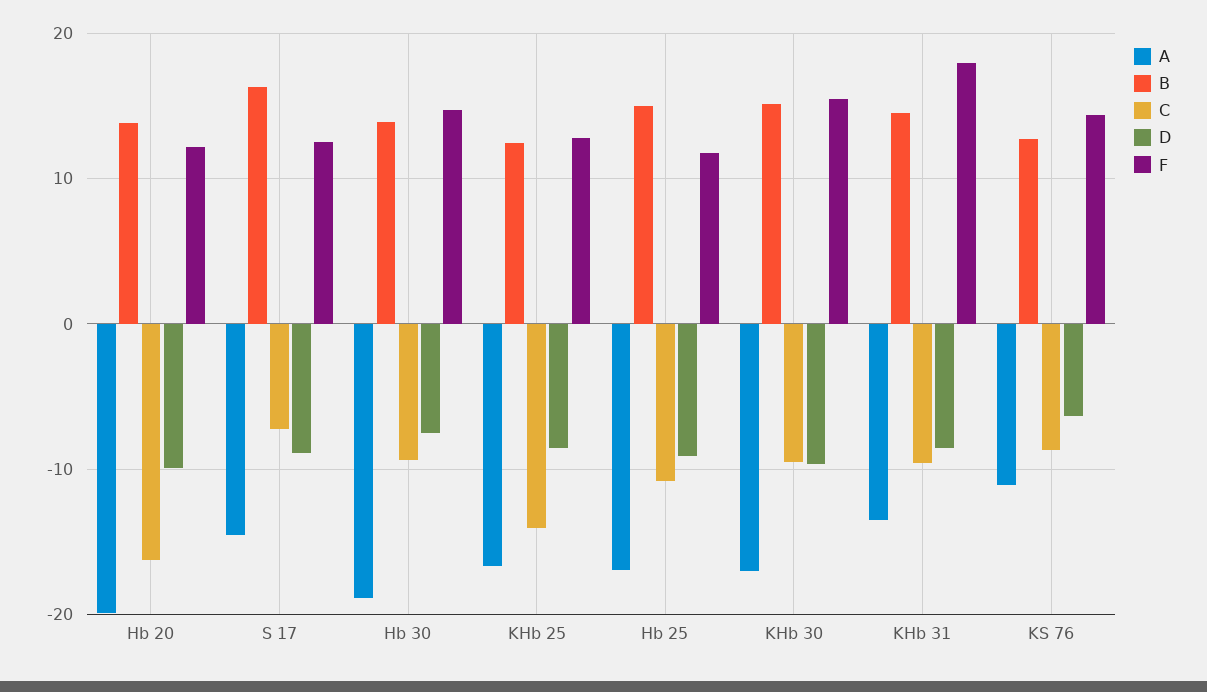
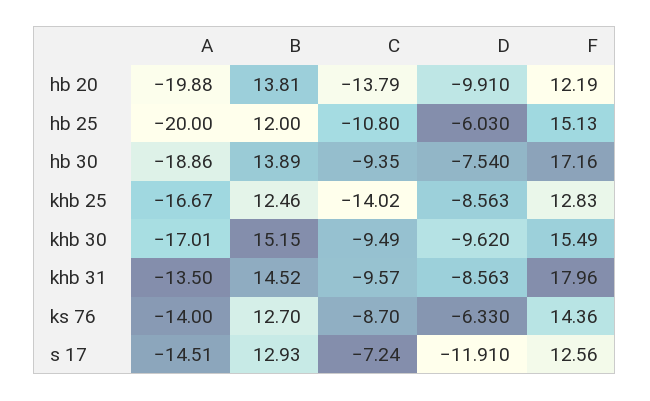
C, Hb 20: -16 -> -13.79
B, S 17: 16 -> 12.93
D, S 17: -9 -> -11.91
F, Hb 30: 15 -> 17.16
A, Hb 25: -17 -> -20
B, Hb 25: 15 -> 12
D, Hb 25: -9 -> -6.03
F, Hb 25: 12 -> 15.13
A, KS 76: -11 -> -14

